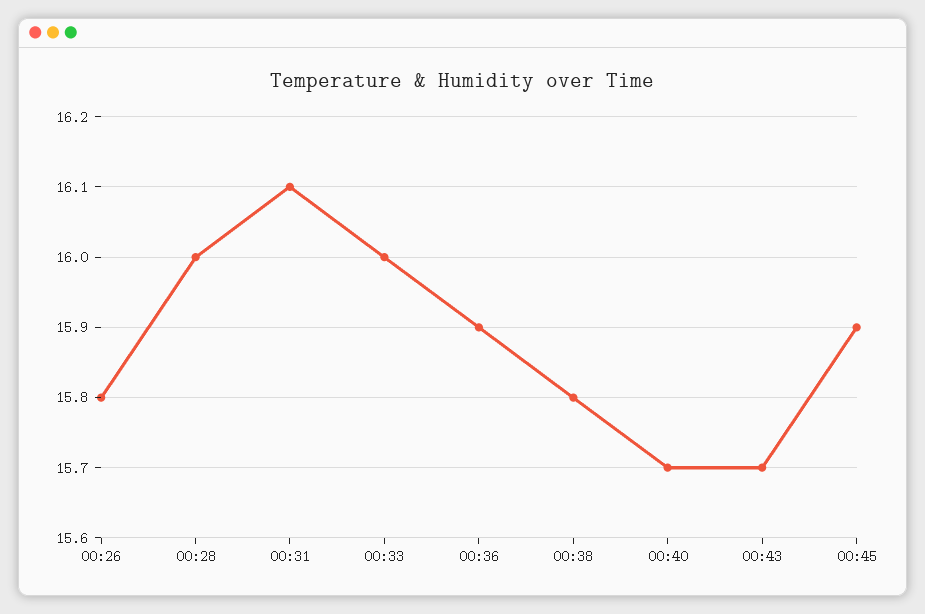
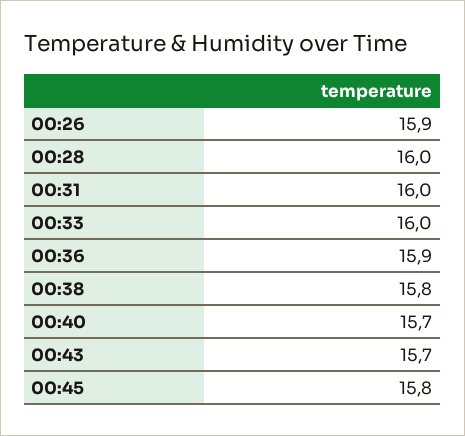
00:26: 15.8 -> 15.9
00:31: 16.1 -> 16
00:45: 15.9 -> 15.8

